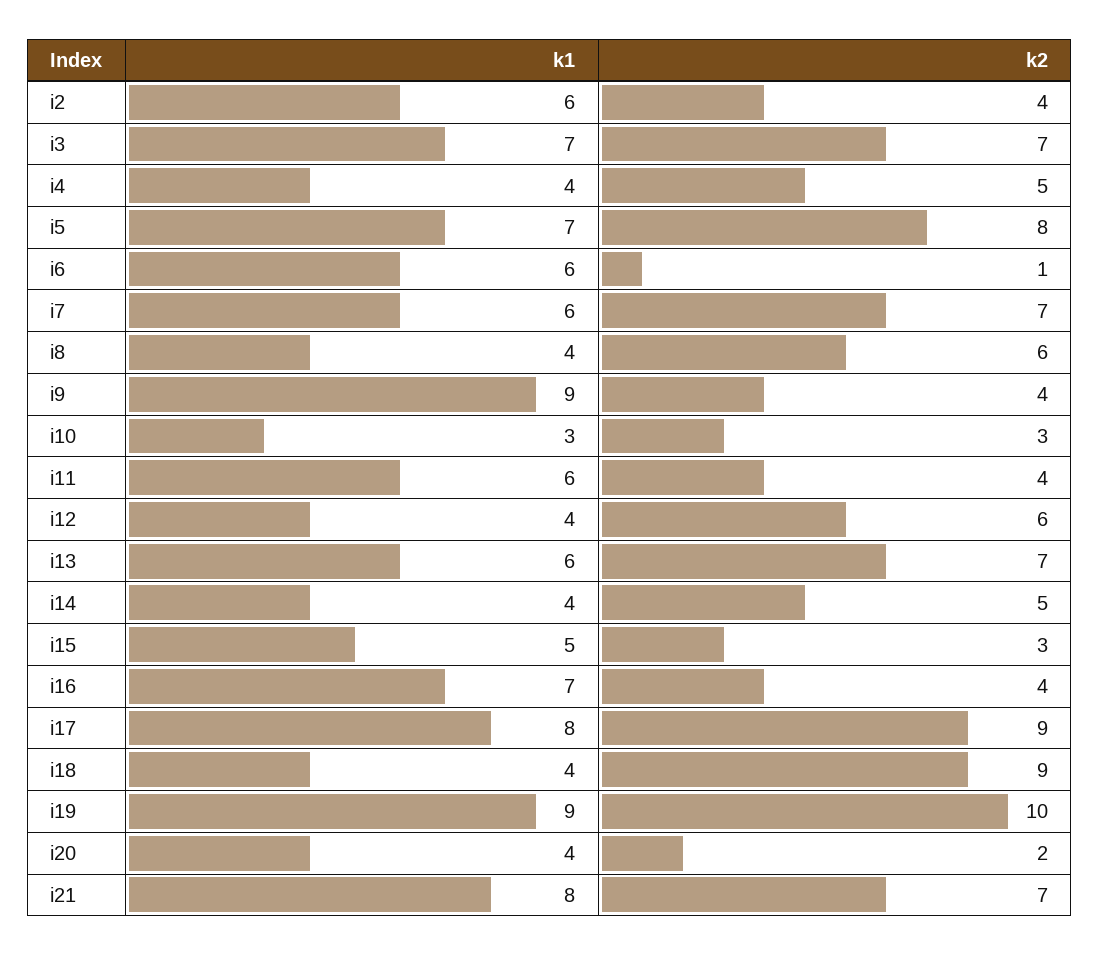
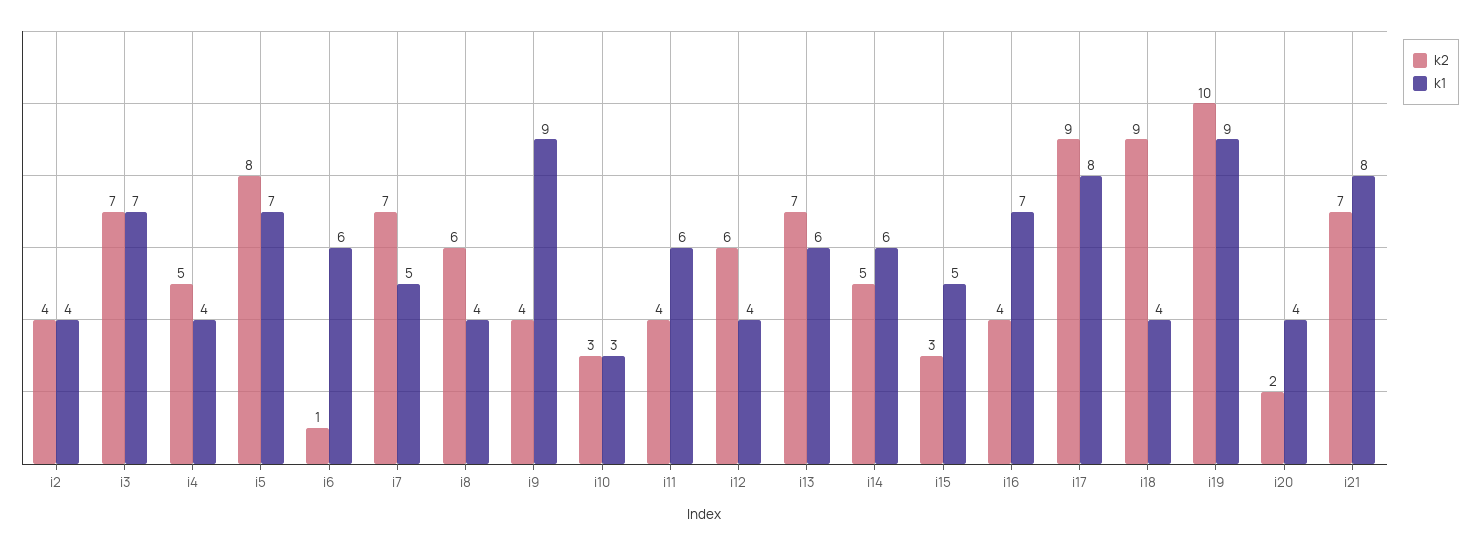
k1, i2: 6 -> 4
k1, i7: 6 -> 5
k1, i14: 4 -> 6

